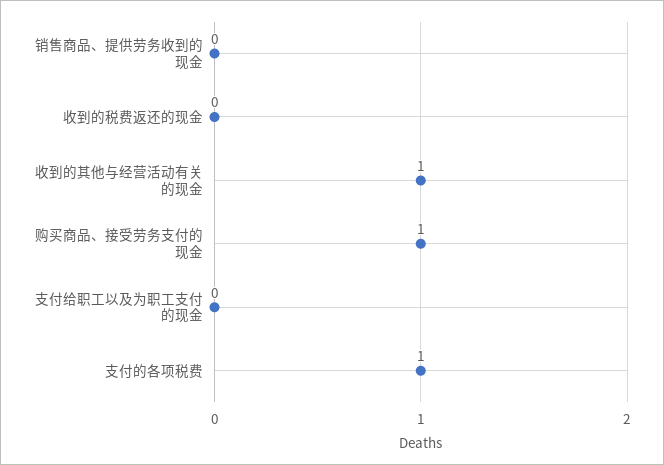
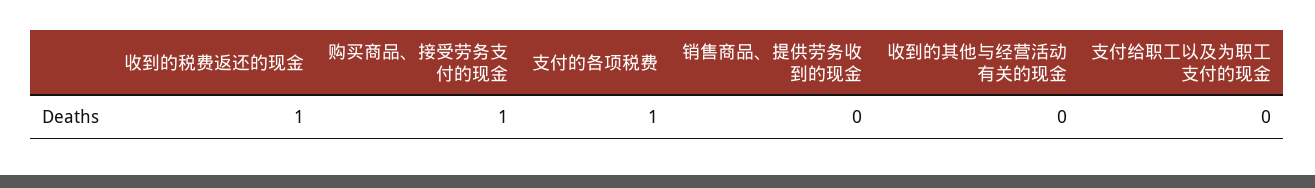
收到的税费返还的现金: 0 -> 1
收到的其他与经营活动有关的现金: 1 -> 0

